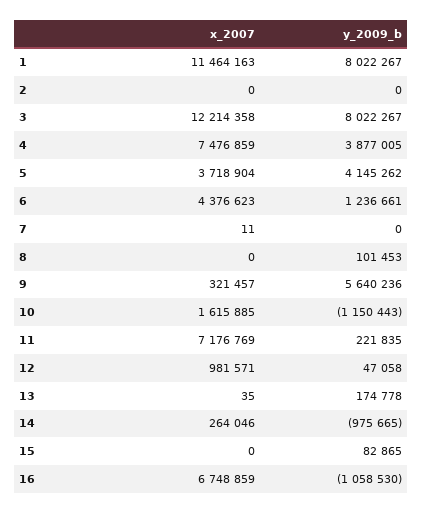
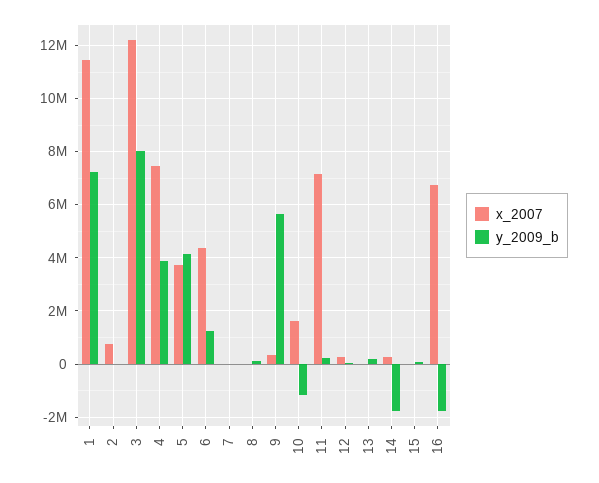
y_2009_b, 1: 8022267 -> 7250000
x_2007, 2: 0 -> 750000
x_2007, 12: 981571 -> 250000
y_2009_b, 14: -975665 -> -1750000
y_2009_b, 16: -1058530 -> -1750000

